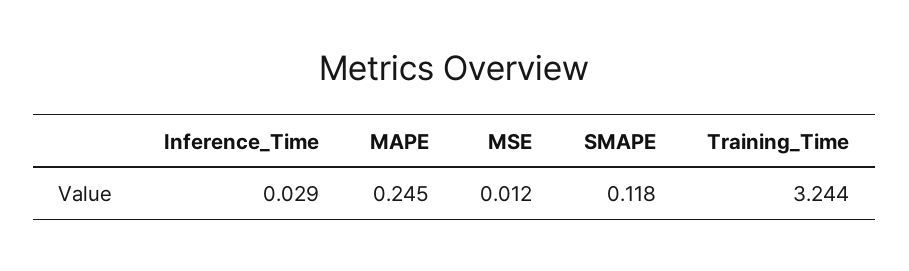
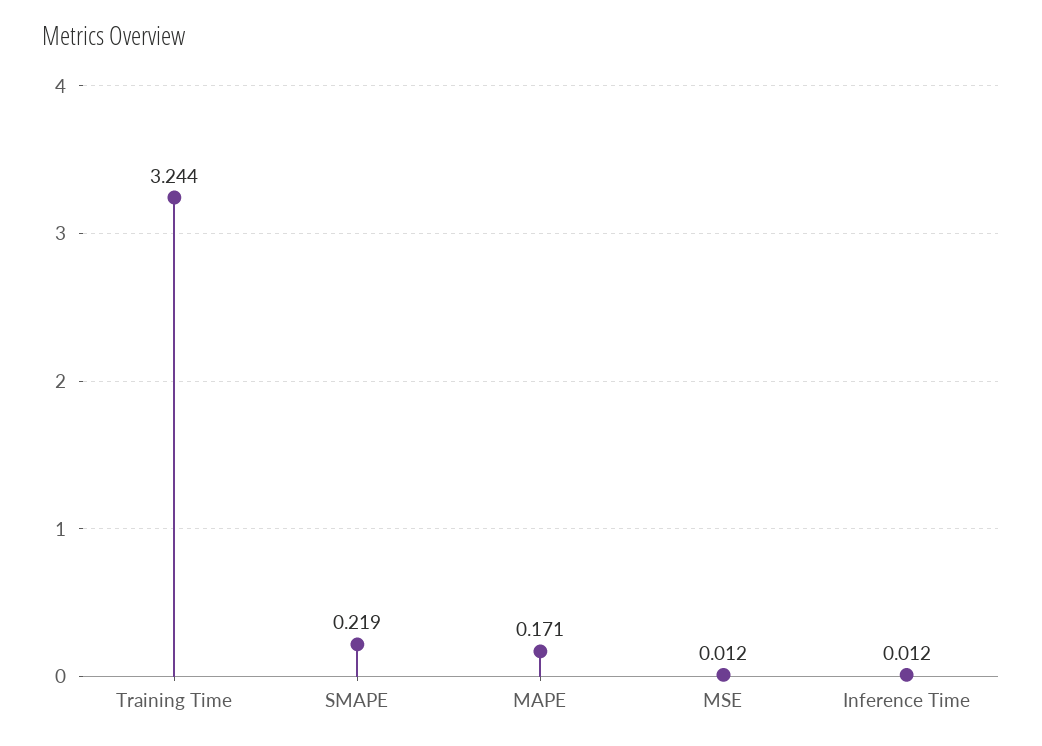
Inference_Time: 0.029 -> 0.012
MAPE: 0.245 -> 0.171
SMAPE: 0.118 -> 0.219

